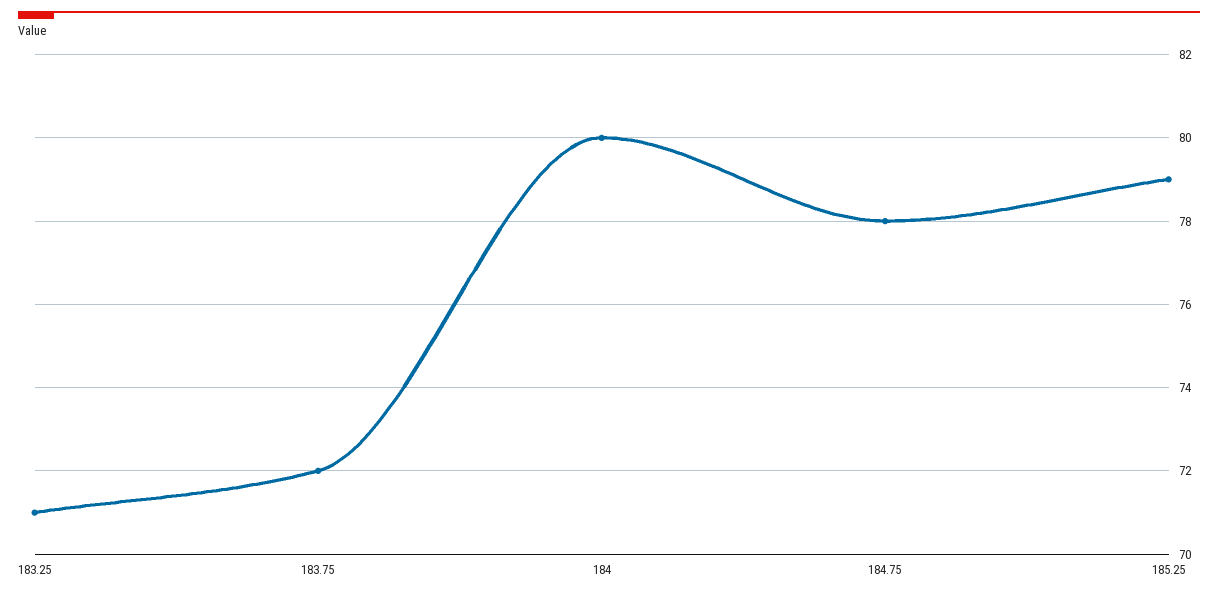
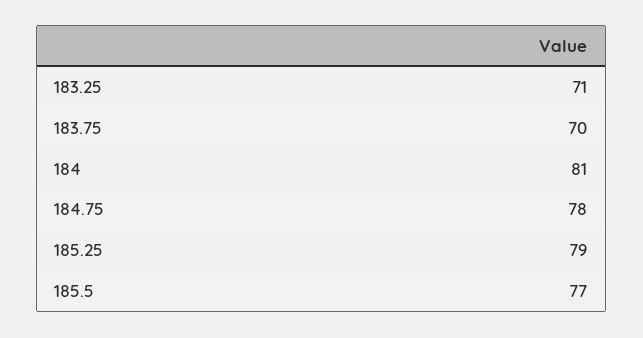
183.75: 72 -> 70
184: 80 -> 81
185.5: none -> 77

